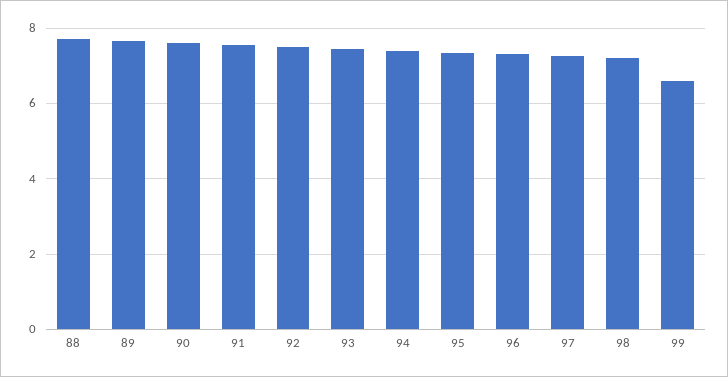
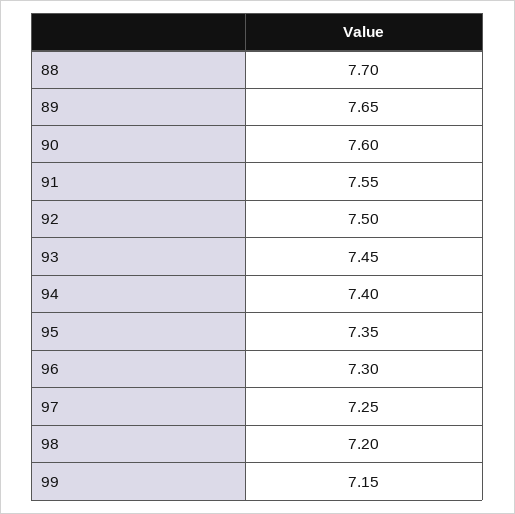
99: 6.6 -> 7.15

